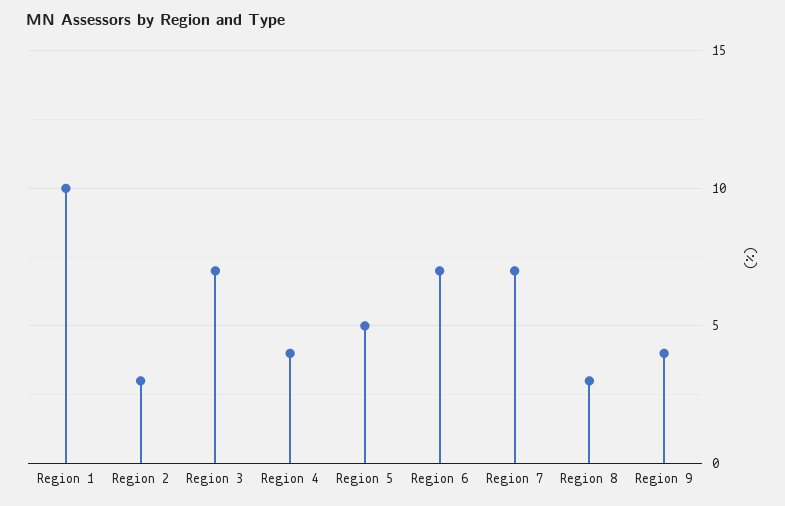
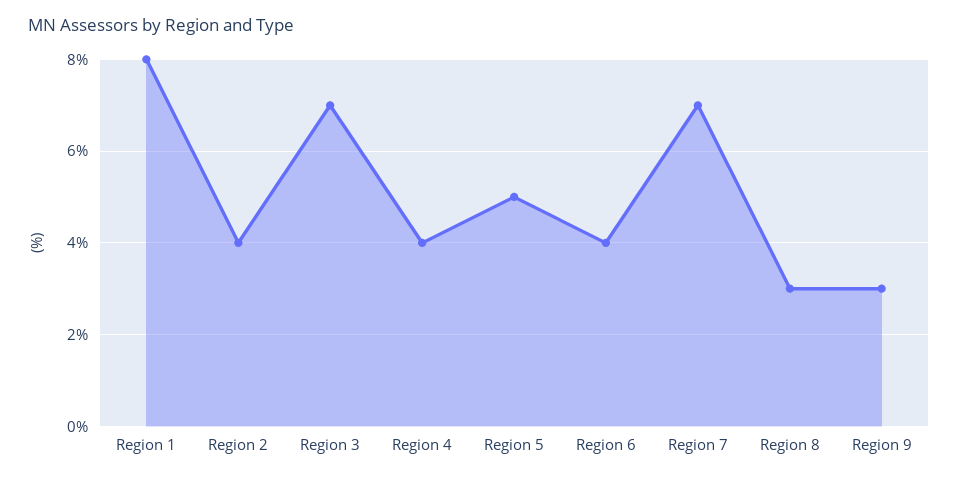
Region 1: 10 -> 8
Region 2: 3 -> 4
Region 6: 7 -> 4
Region 9: 4 -> 3

